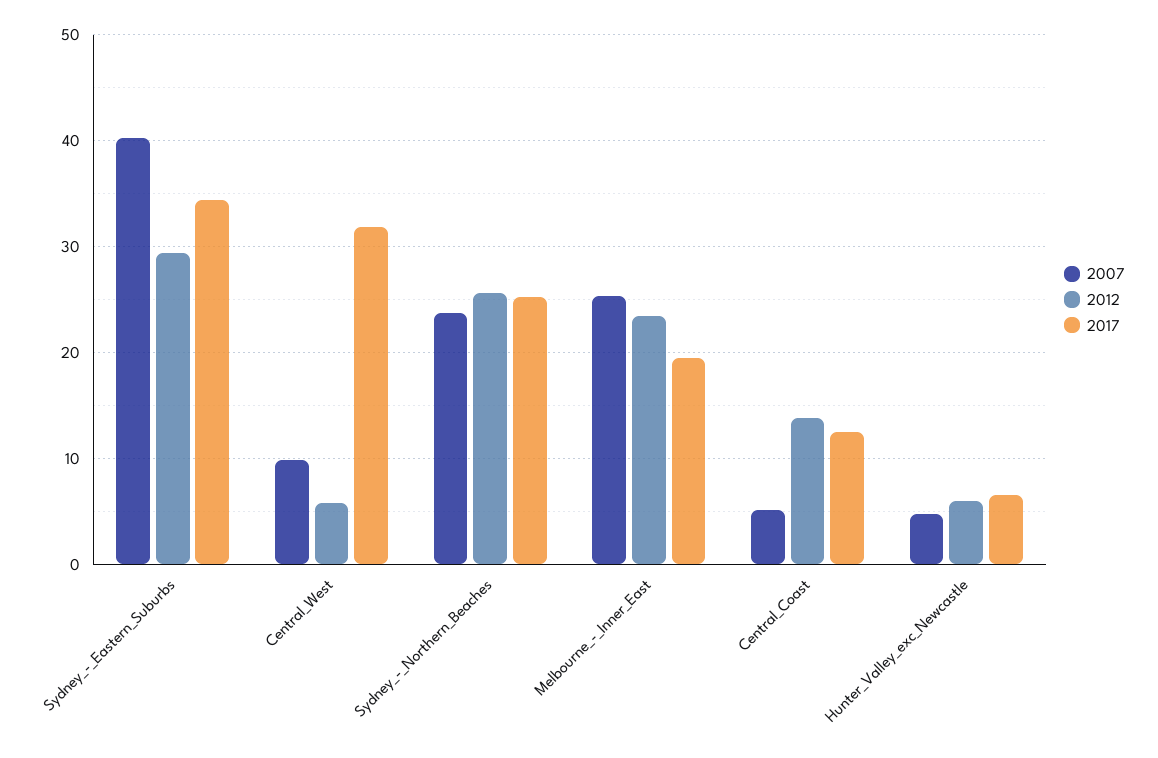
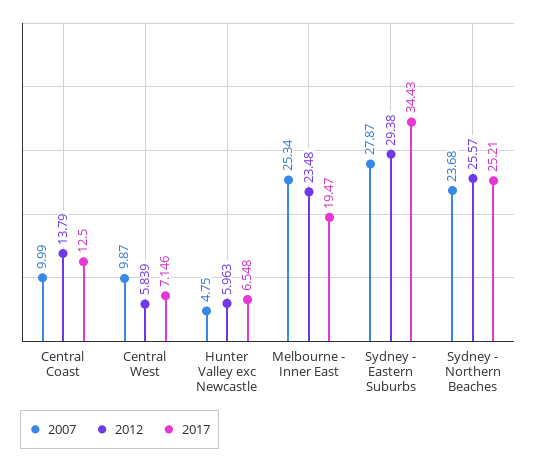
2007, Sydney_-_Eastern_Suburbs: 40 -> 27.87
2017, Central_West: 32 -> 7.146
2007, Central_Coast: 5 -> 9.99

